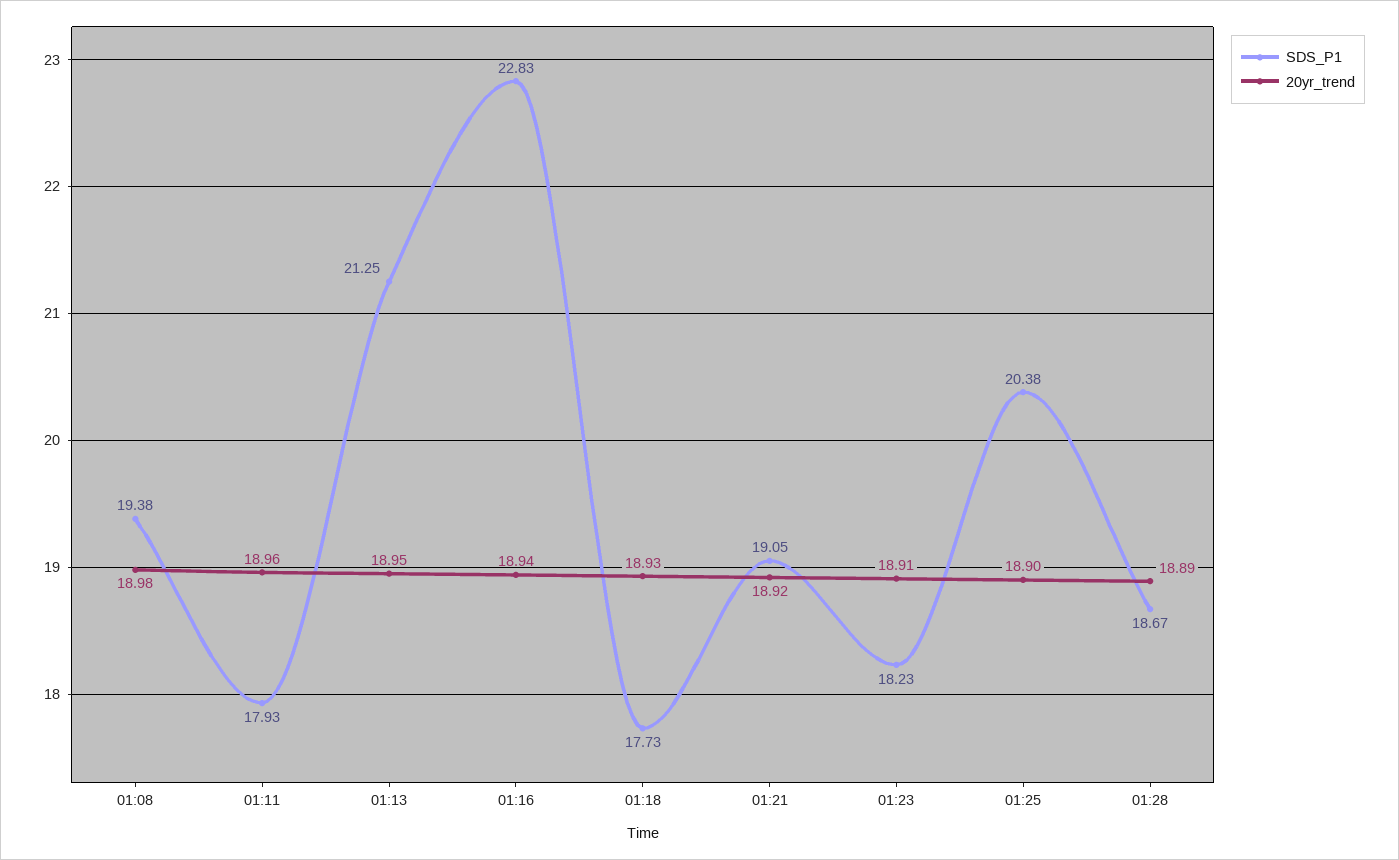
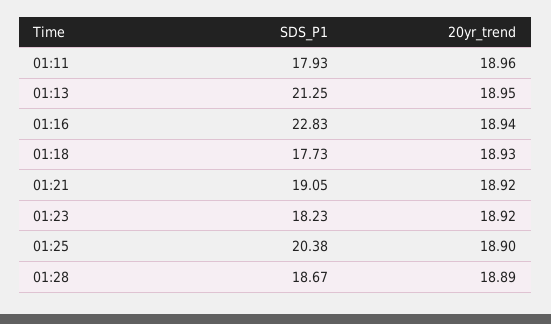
SDS_P1, 01:08: 19.38 -> none
20yr_trend, 01:08: 18.98 -> none
20yr_trend, 01:23: 18.91 -> 18.92

